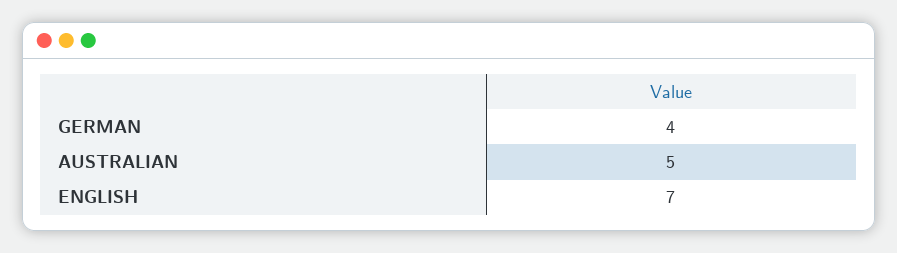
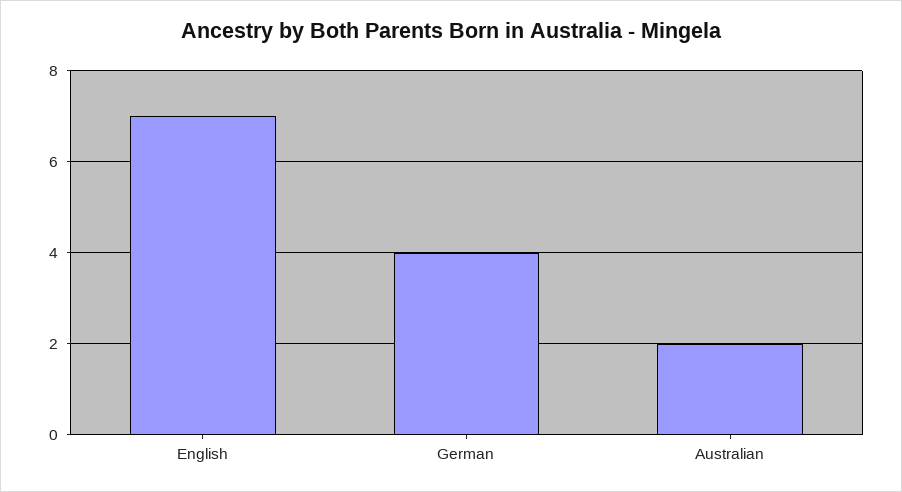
AUSTRALIAN: 5 -> 2

